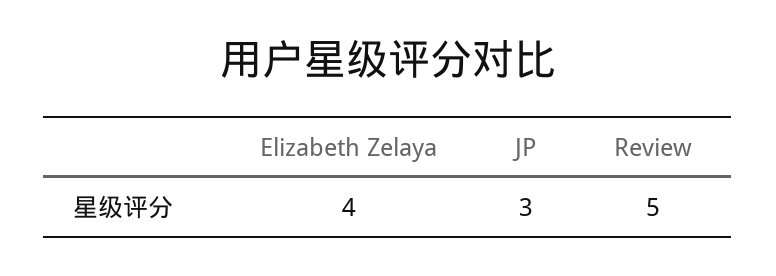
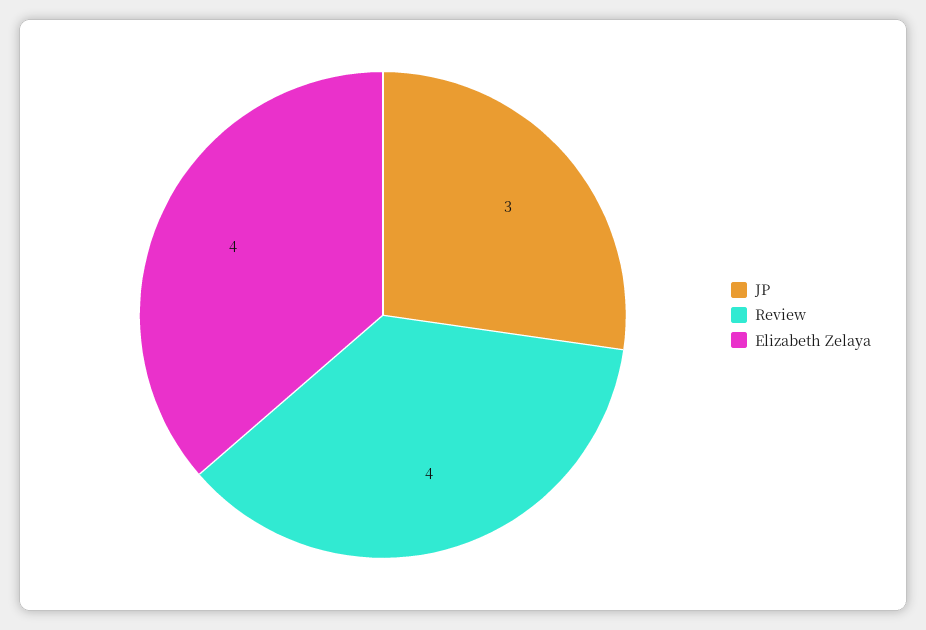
Review: 5 -> 4

